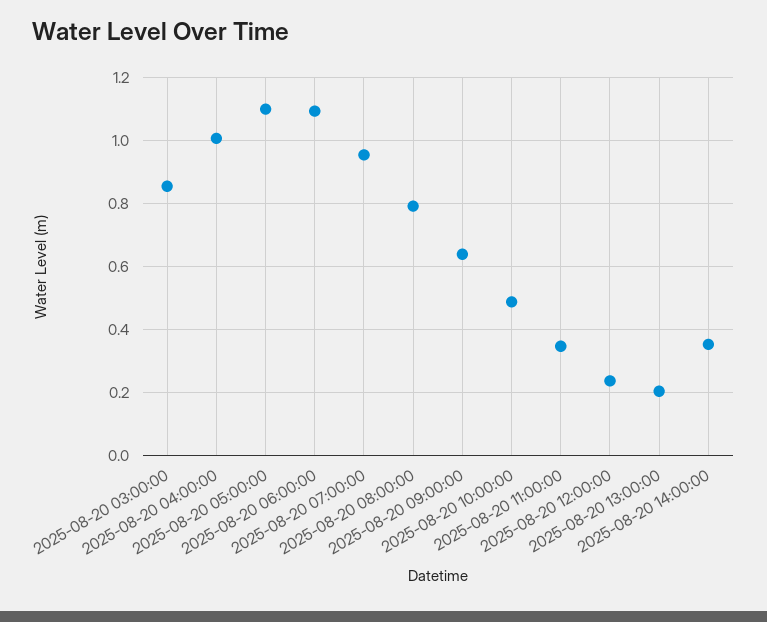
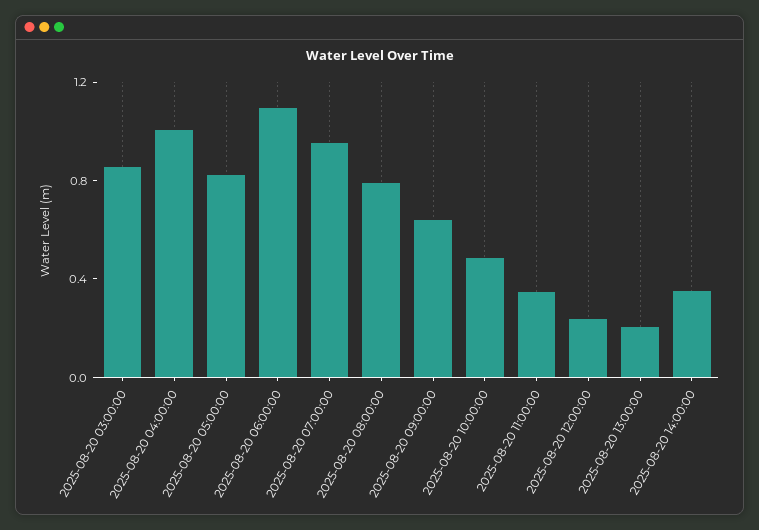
2025-08-20 05:00:00: 1.1 -> 0.8

